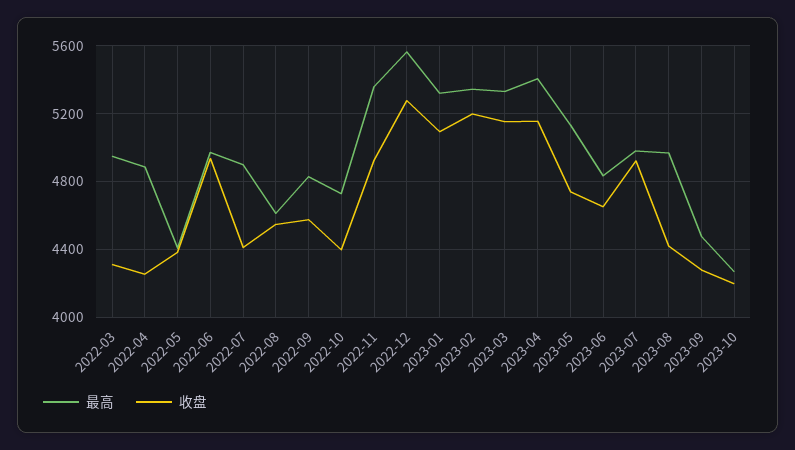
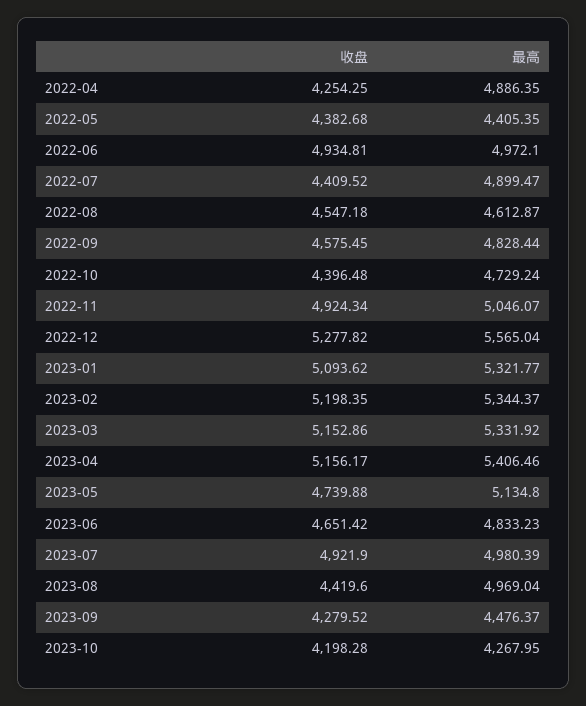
最高, 2022-03: 4950 -> none
收盘, 2022-03: 4300 -> none
最高, 2022-11: 5350 -> 5046.07

